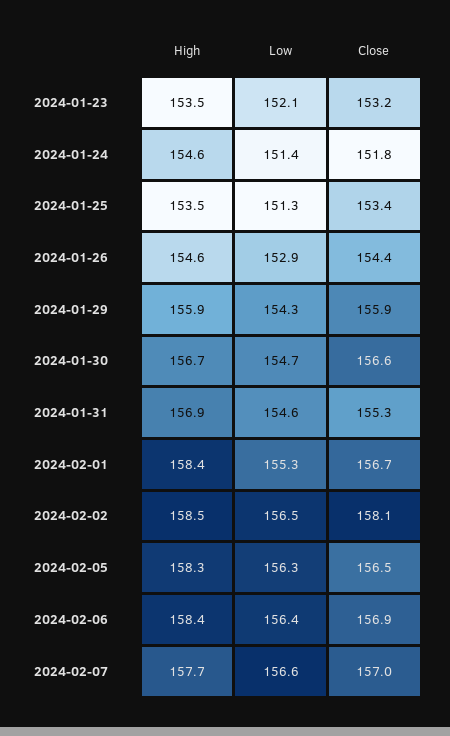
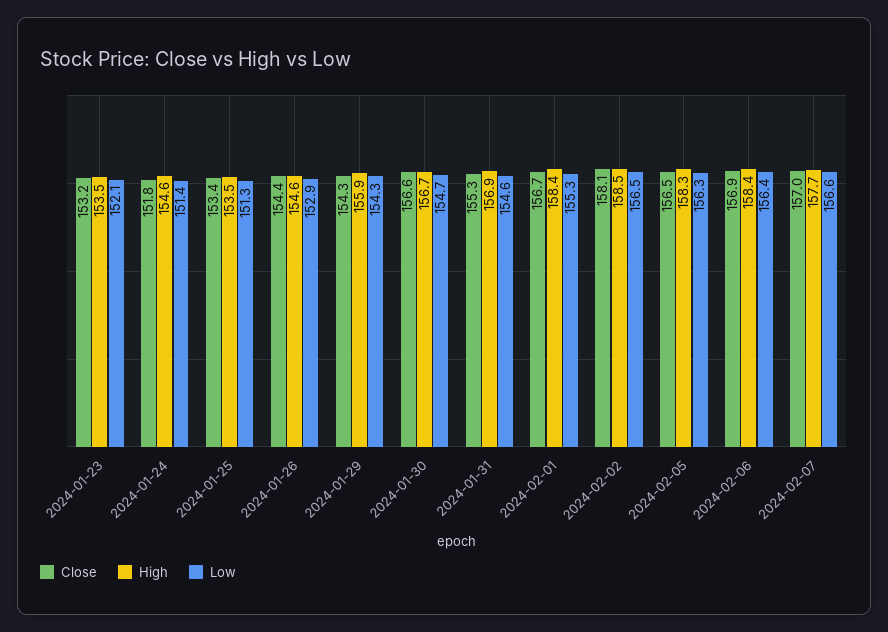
Close, 2024-01-29: 155.9 -> 154.3

